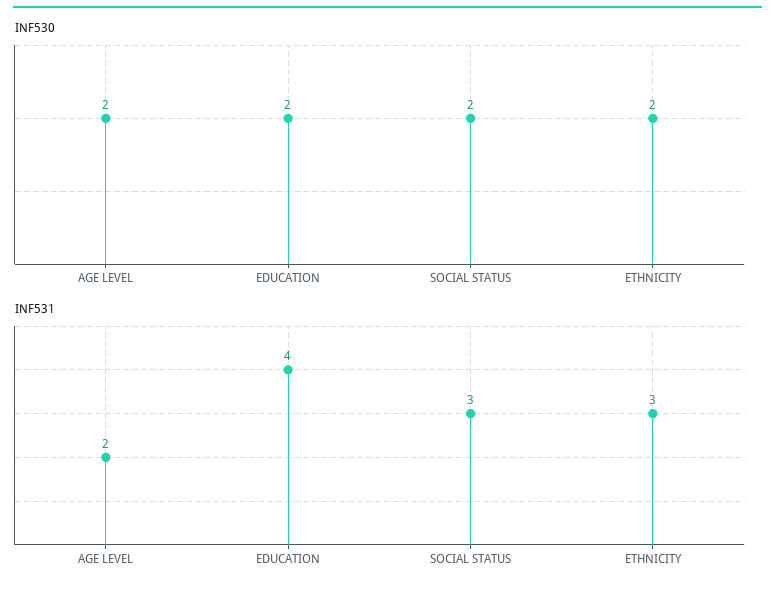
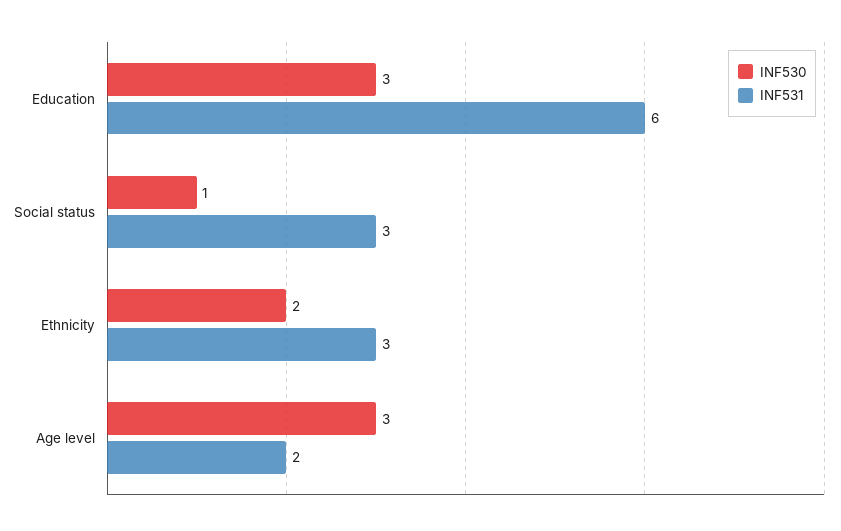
INF530, AGE LEVEL: 2 -> 3
INF530, EDUCATION: 2 -> 3
INF530, SOCIAL STATUS: 2 -> 1
INF531, EDUCATION: 4 -> 6

